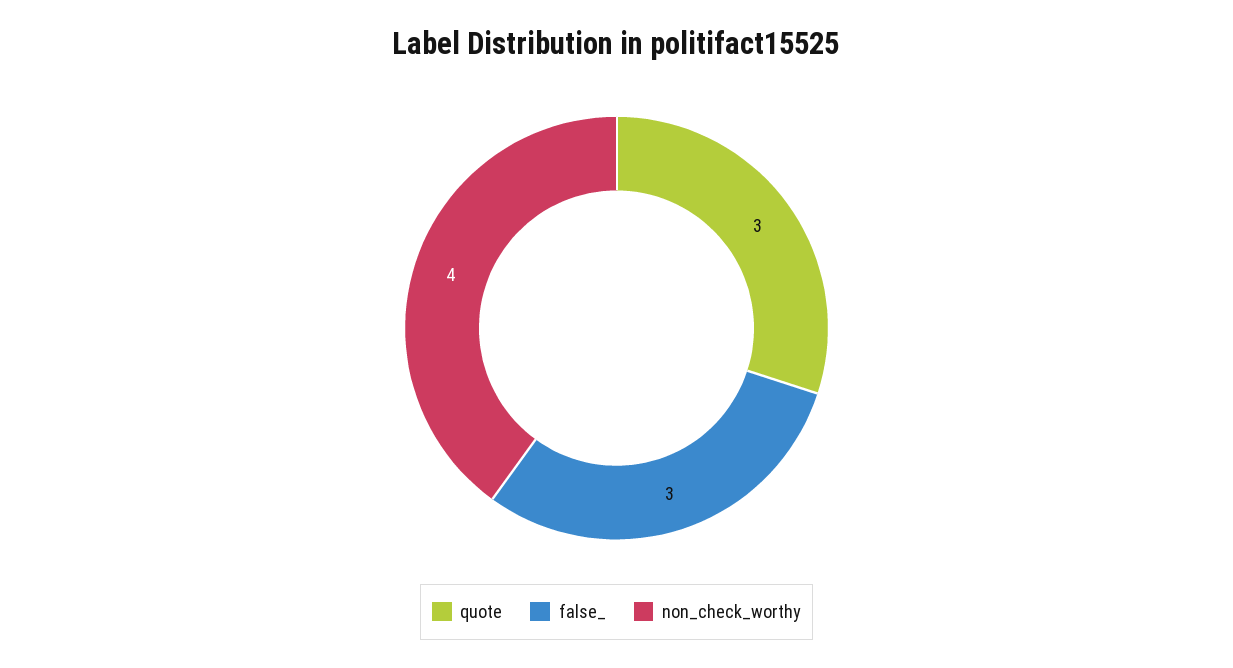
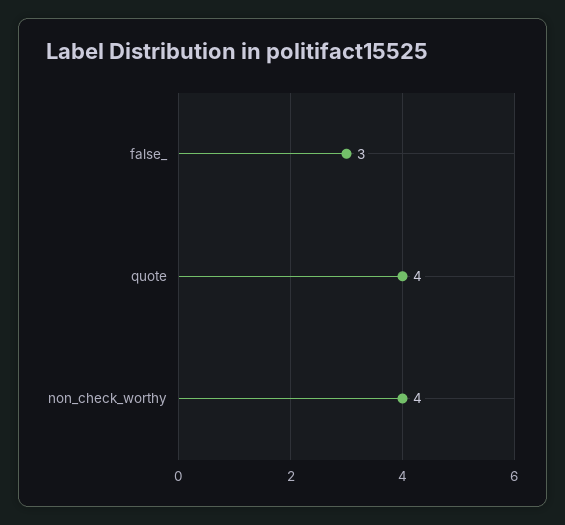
quote: 3 -> 4

